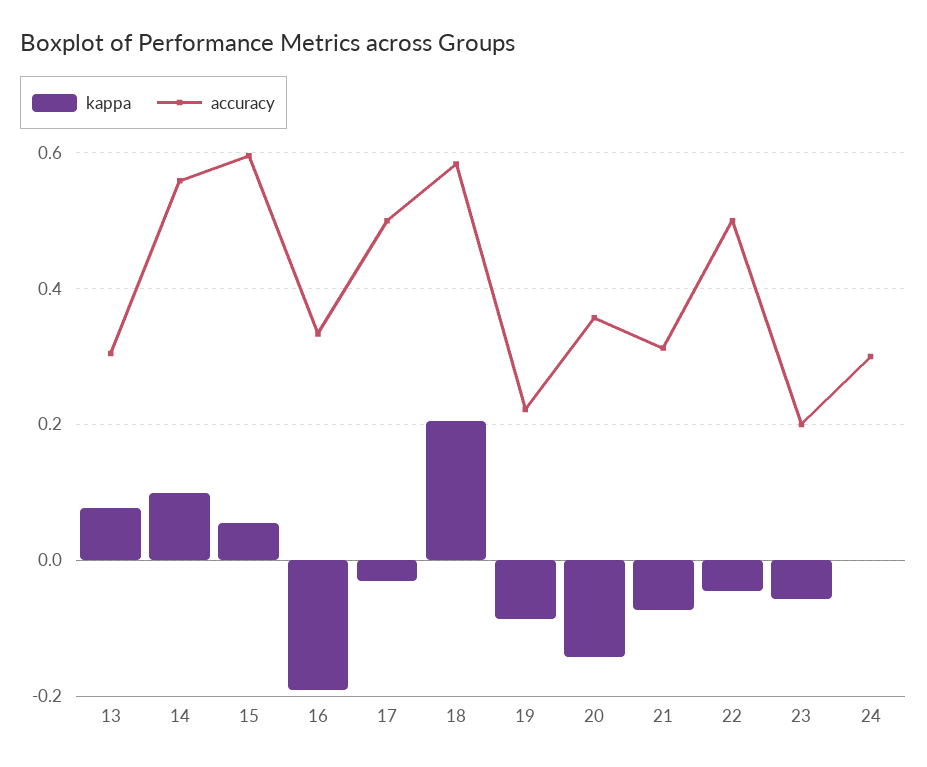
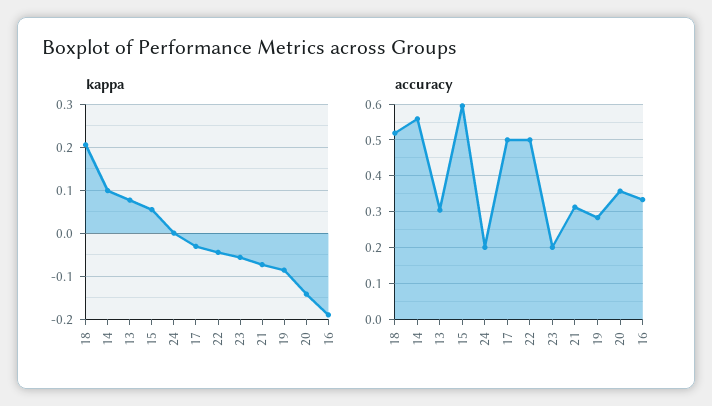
accuracy, 18: 0.58 -> 0.52
accuracy, 19: 0.22 -> 0.28
accuracy, 24: 0.3 -> 0.2

